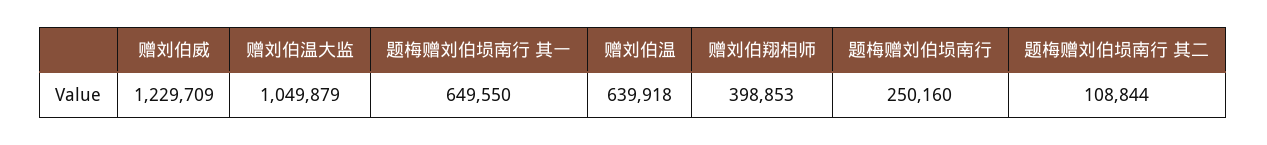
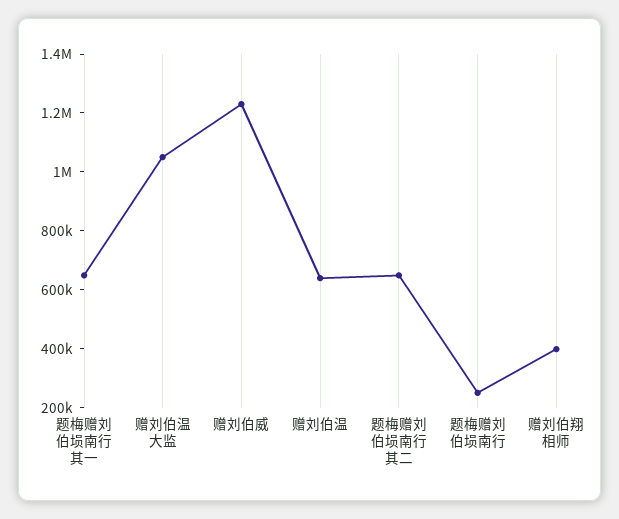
题梅赠刘伯埙南行 其二: 108844 -> 650000

